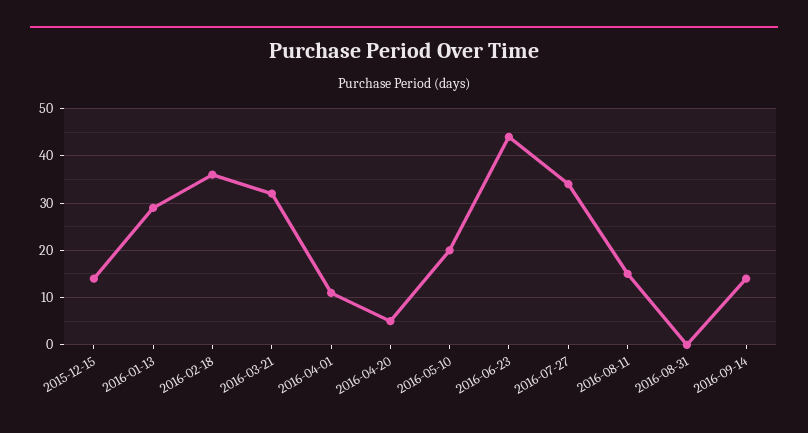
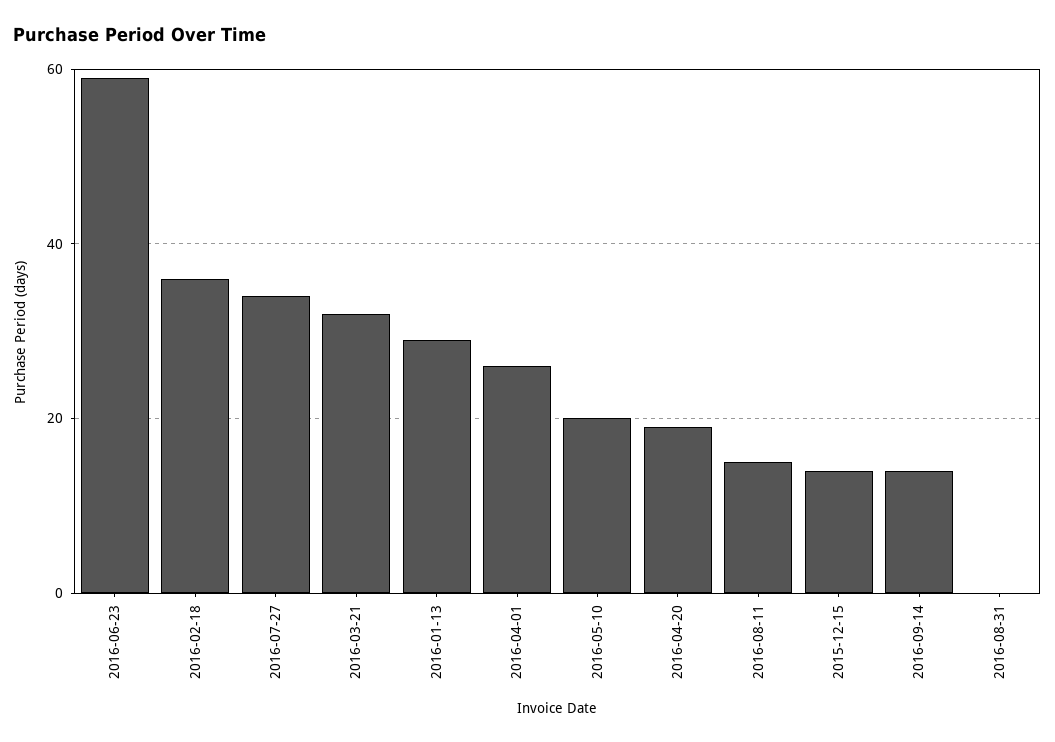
2016-04-01: 10 -> 25
2016-04-20: 5 -> 20
2016-06-23: 45 -> 60

